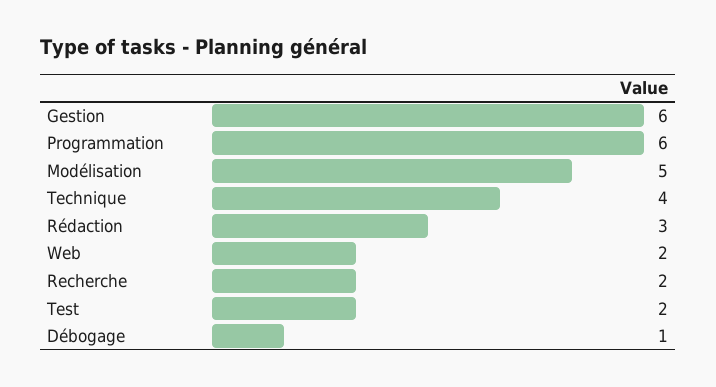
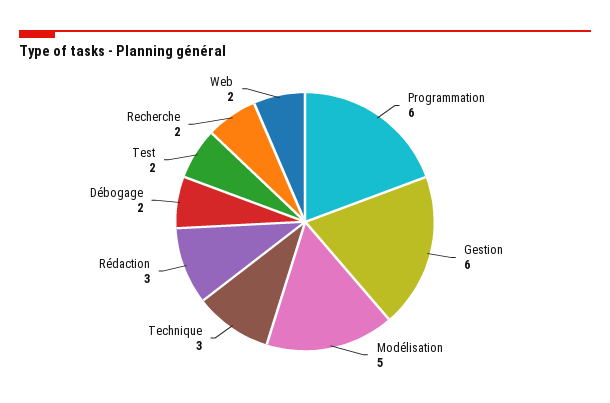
Technique: 4 -> 3
Débogage: 1 -> 2

